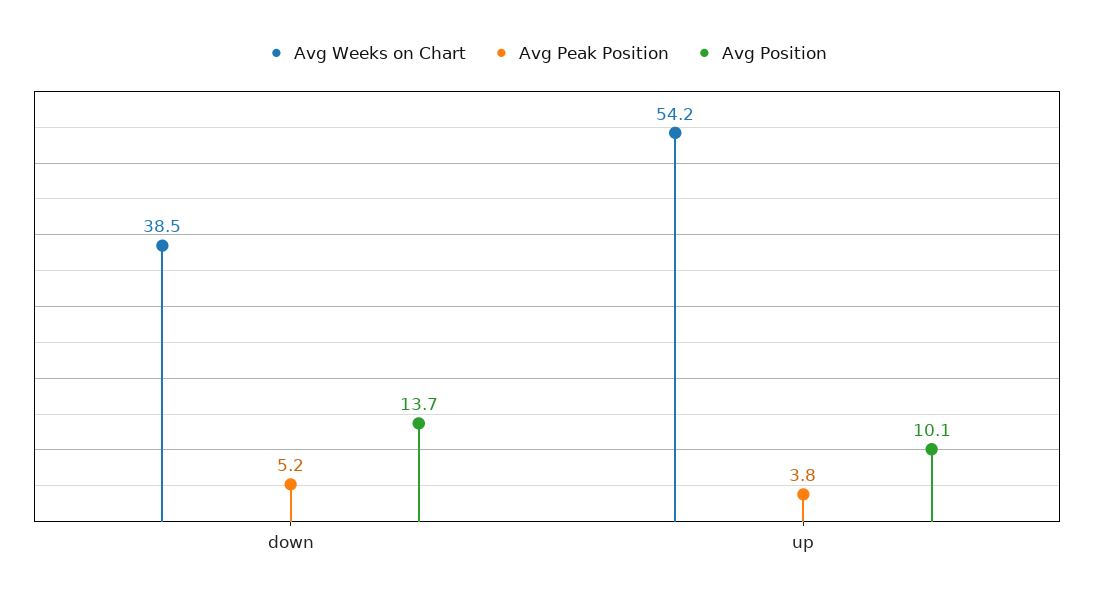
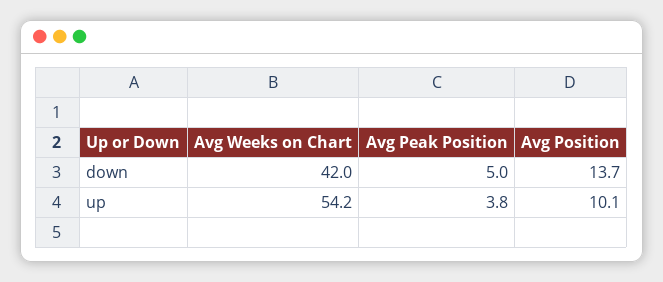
Avg Weeks on Chart, down: 38.5 -> 42
Avg Peak Position, down: 5.2 -> 5

